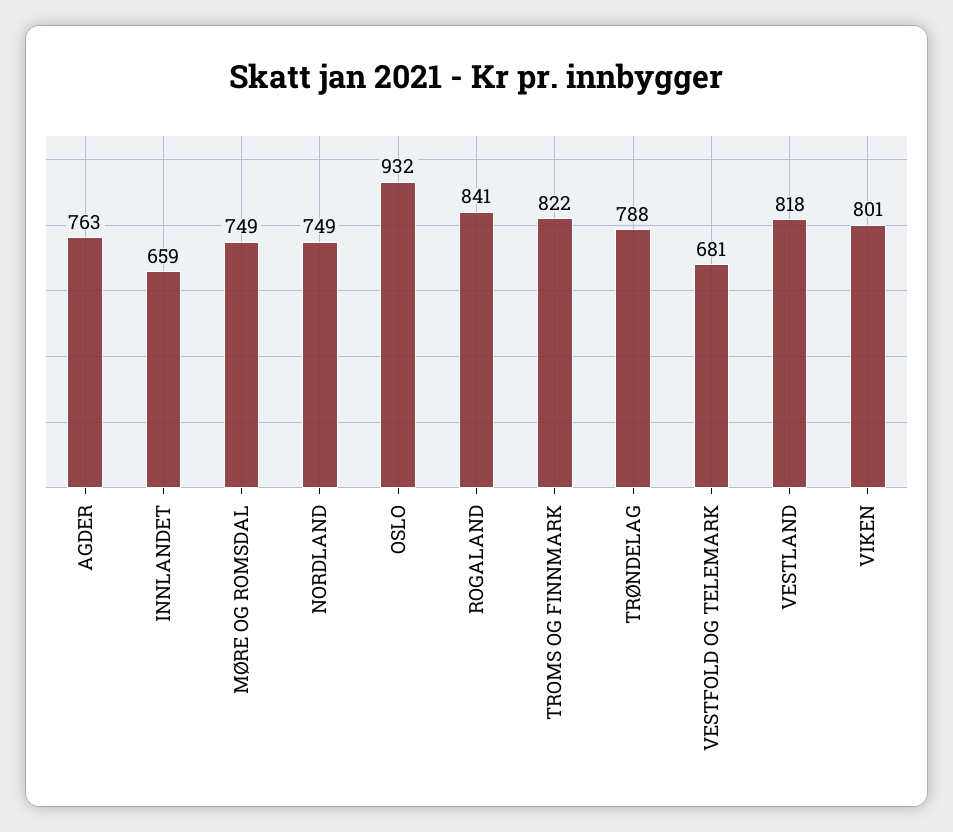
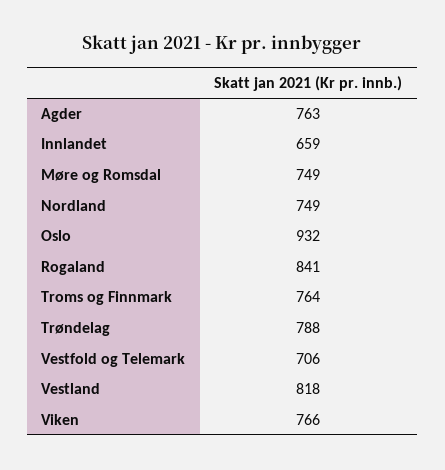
TROMS OG FINNMARK: 822 -> 764
VESTFOLD OG TELEMARK: 681 -> 706
VIKEN: 801 -> 766

